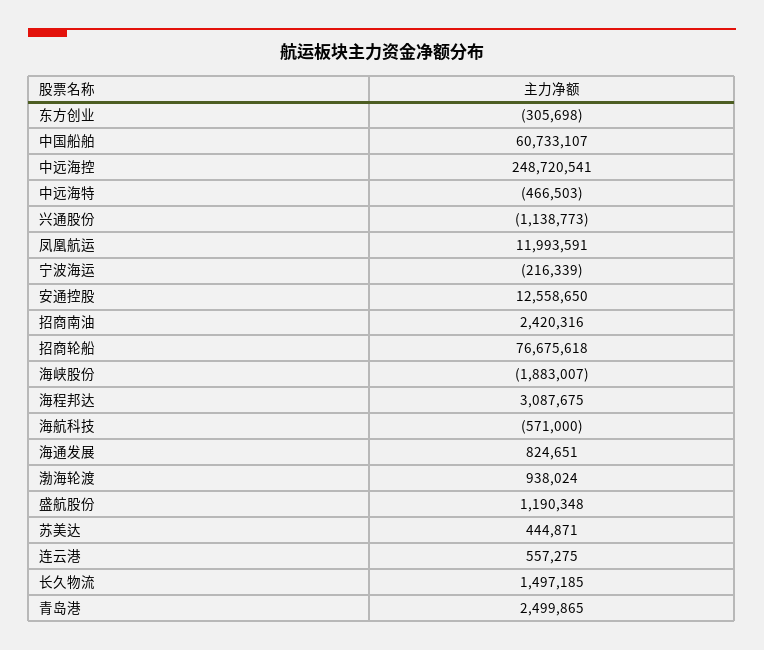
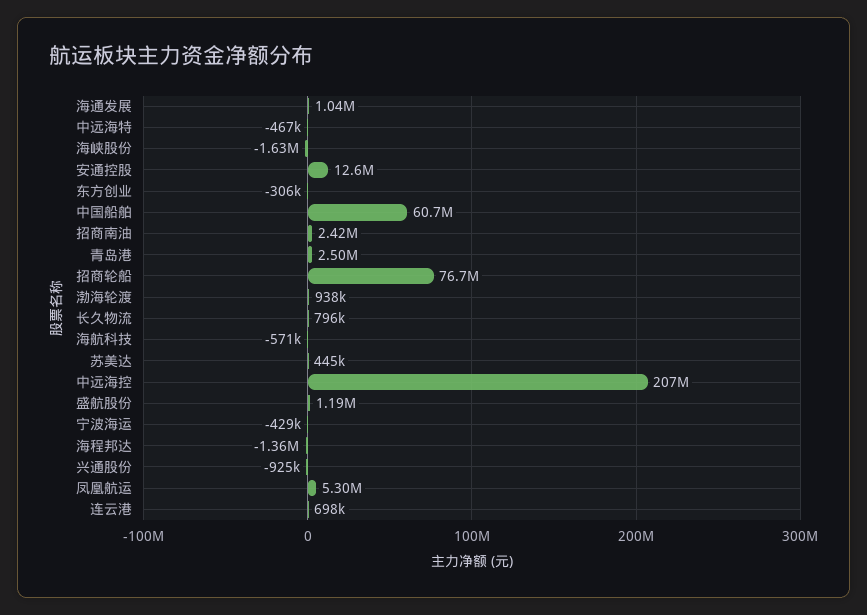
中远海控: 248720541 -> 207000000
兴通股份: -1138773 -> -925000
凤凰航运: 11993591 -> 5300000
宁波海运: -216339 -> -429000
海峡股份: -1883007 -> -1630000
海程邦达: 3087675 -> -1360000
海通发展: 824651 -> 1040000
连云港: 557275 -> 698000
长久物流: 1497185 -> 796000

